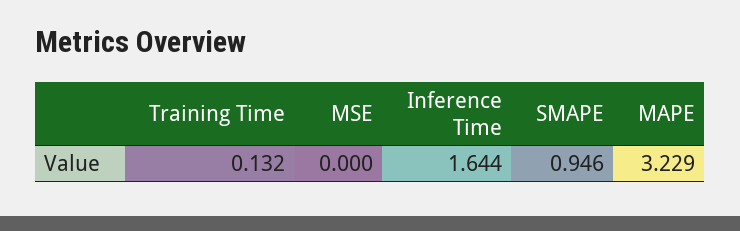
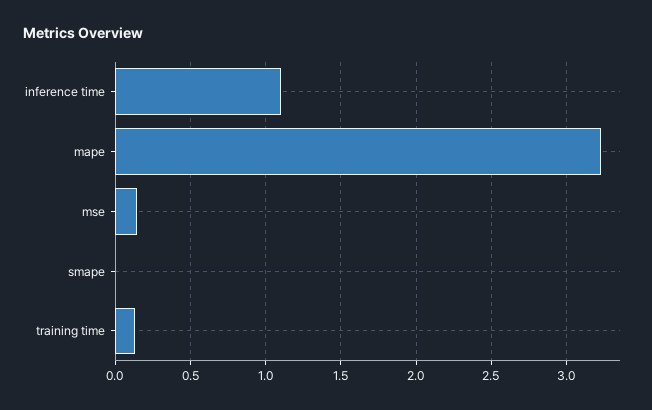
MSE: 0 -> 0.15
Inference Time: 1.644 -> 1.1
SMAPE: 0.946 -> 0

